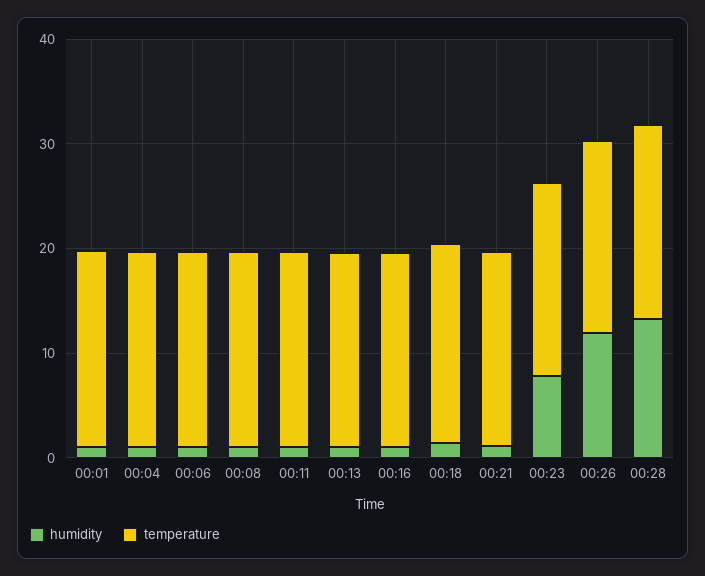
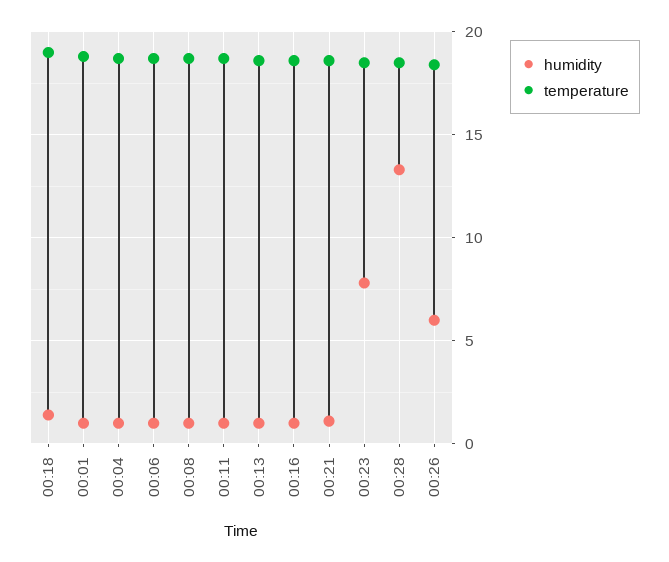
humidity, 00:26: 12 -> 6

